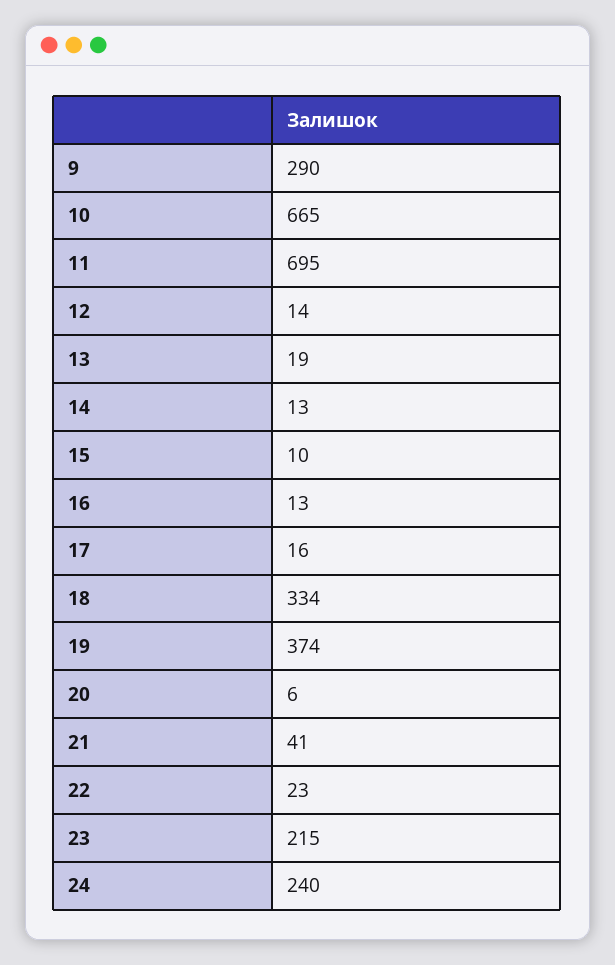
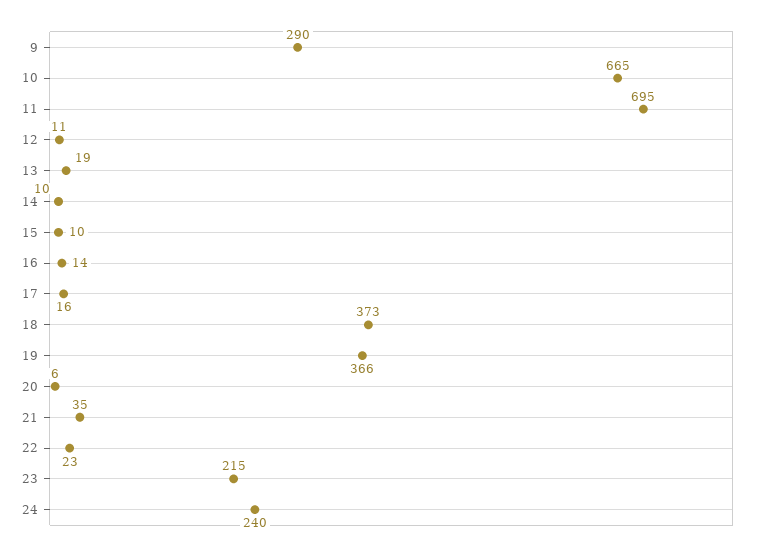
12: 14 -> 11
14: 13 -> 10
16: 13 -> 14
18: 334 -> 373
19: 374 -> 366
21: 41 -> 35

